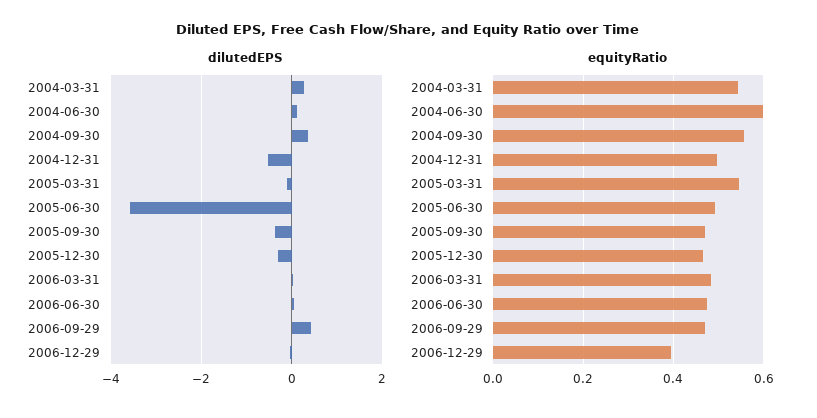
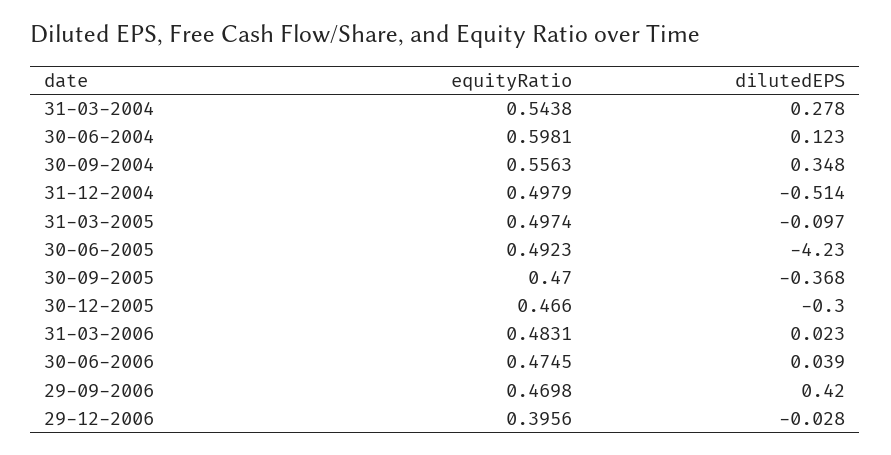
dilutedEPS, 2005-06-30: -3.6 -> -4.23
equityRatio, 2005-03-31: 0.54 -> 0.4974

